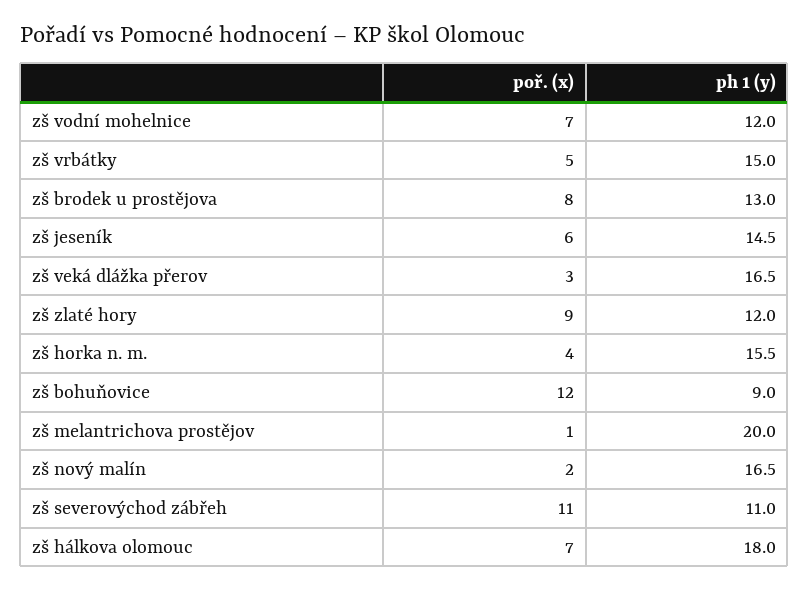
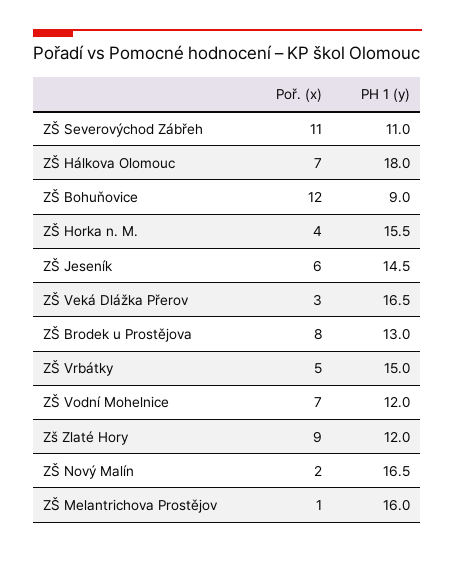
ph 1 (y), zš melantrichova prostějov: 20 -> 16

